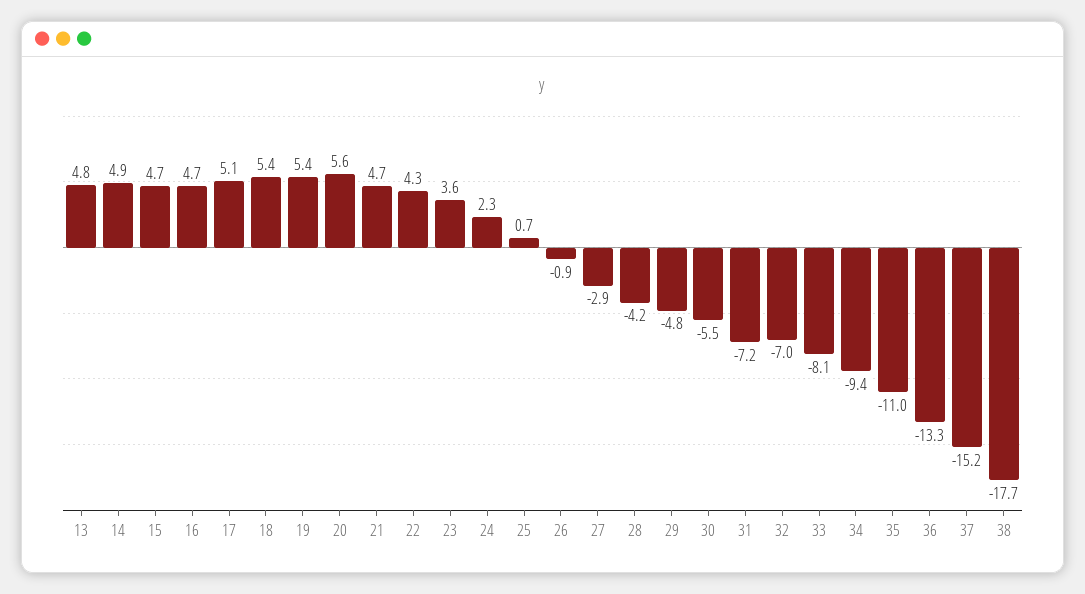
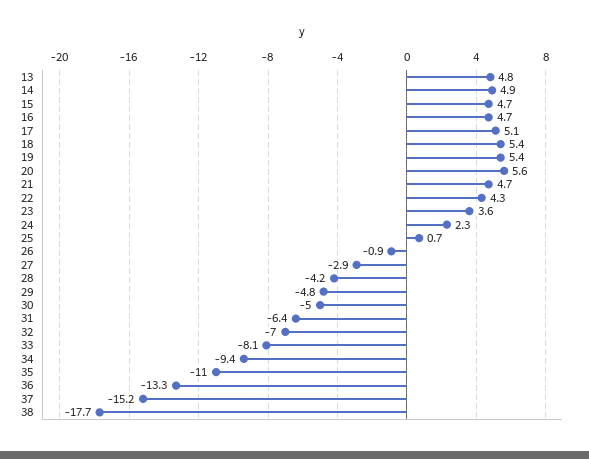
30: -5.5 -> -5
31: -7.2 -> -6.4

